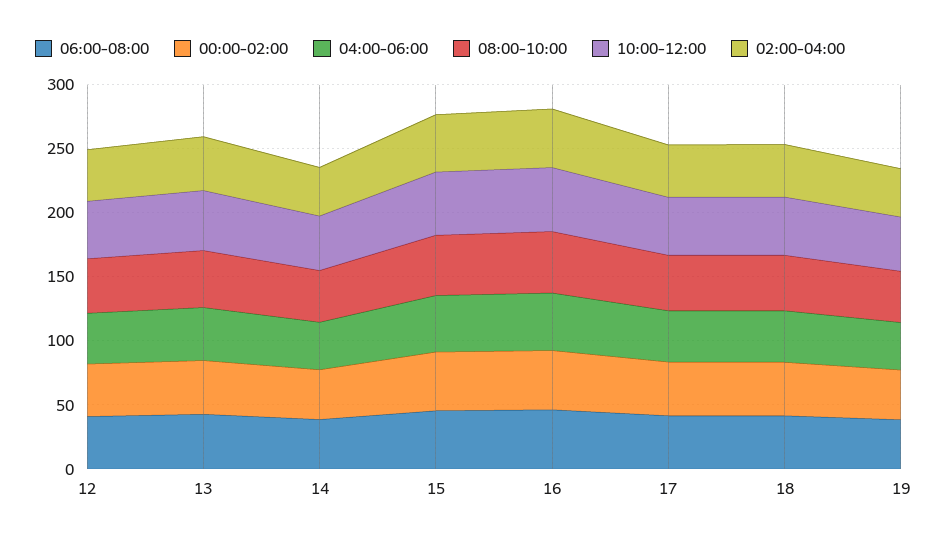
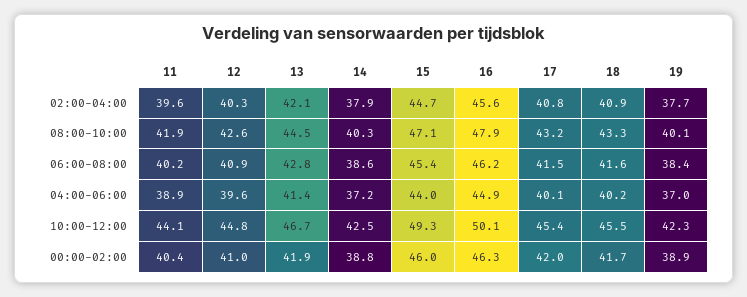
02:00-04:00, 11: none -> 39.6
08:00-10:00, 11: none -> 41.9
06:00-08:00, 11: none -> 40.2
04:00-06:00, 11: none -> 38.9
10:00-12:00, 11: none -> 44.1
00:00-02:00, 11: none -> 40.4

